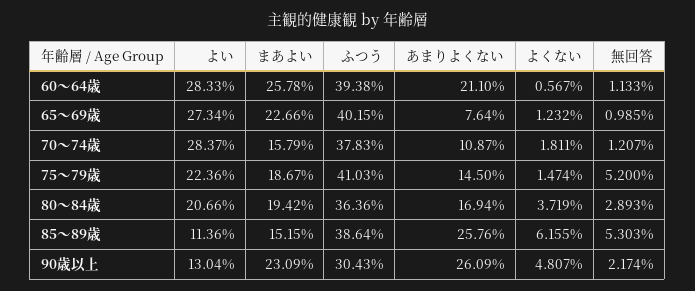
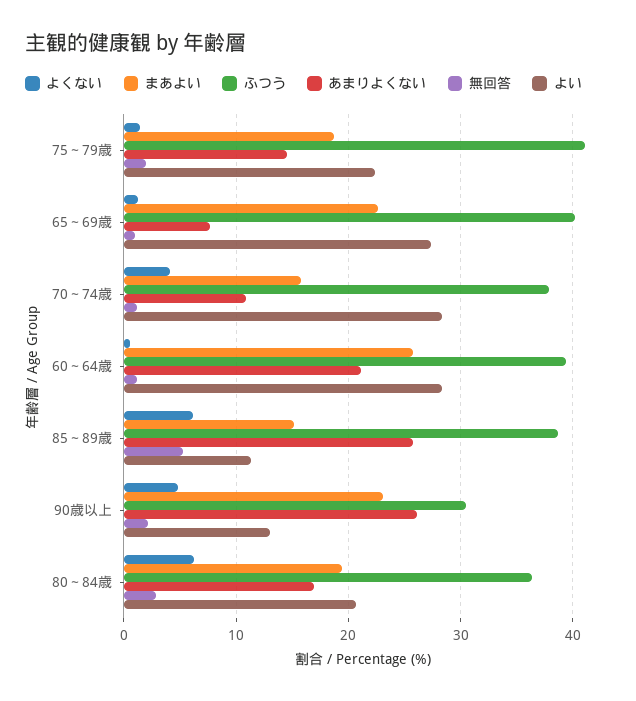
よくない, 70～74歳: 1.811 -> 4
無回答, 75～79歳: 5.2 -> 2
よくない, 80～84歳: 3.719 -> 6

